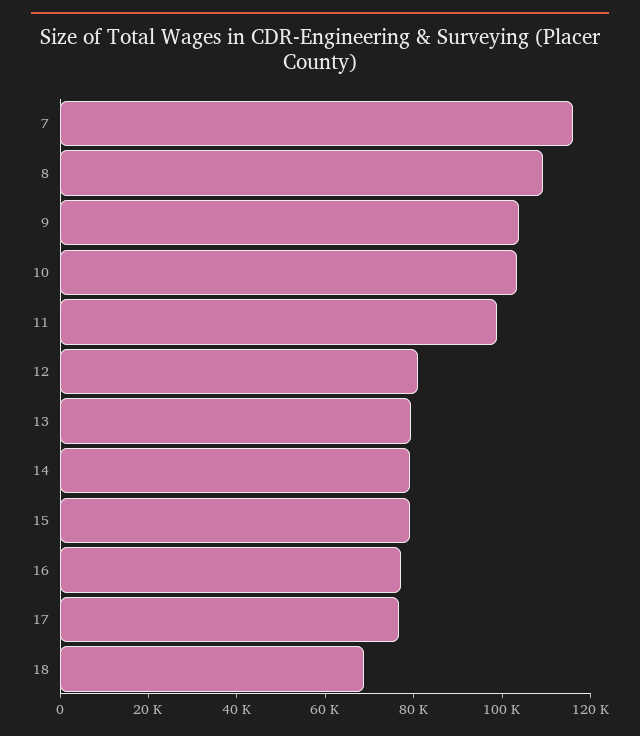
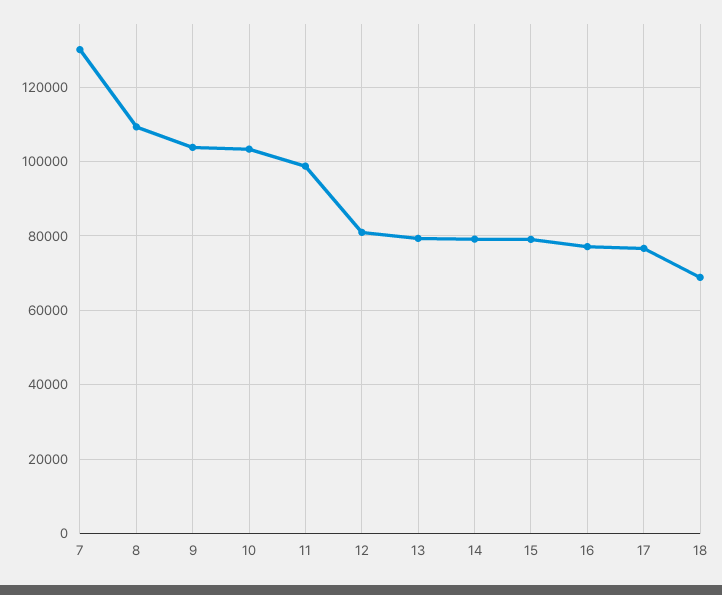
7: 115000 -> 130000

